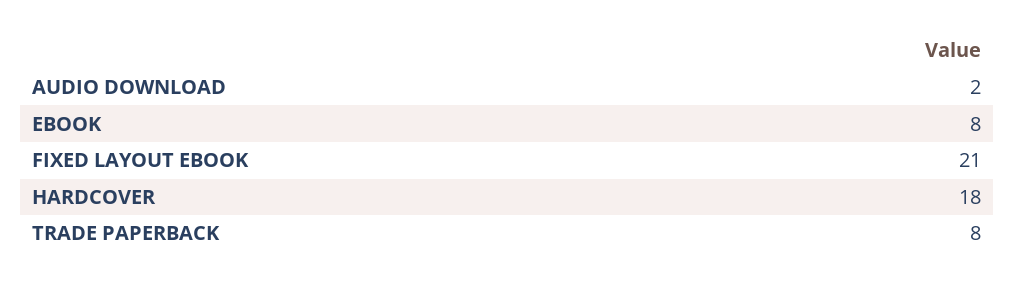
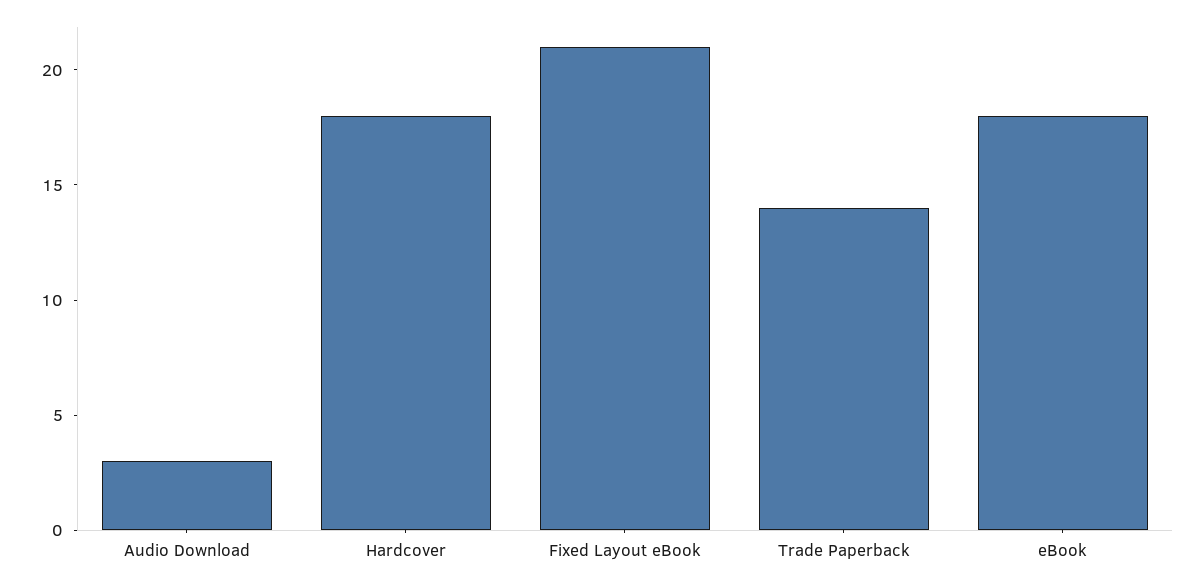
AUDIO DOWNLOAD: 2 -> 3
EBOOK: 8 -> 18
TRADE PAPERBACK: 8 -> 14

